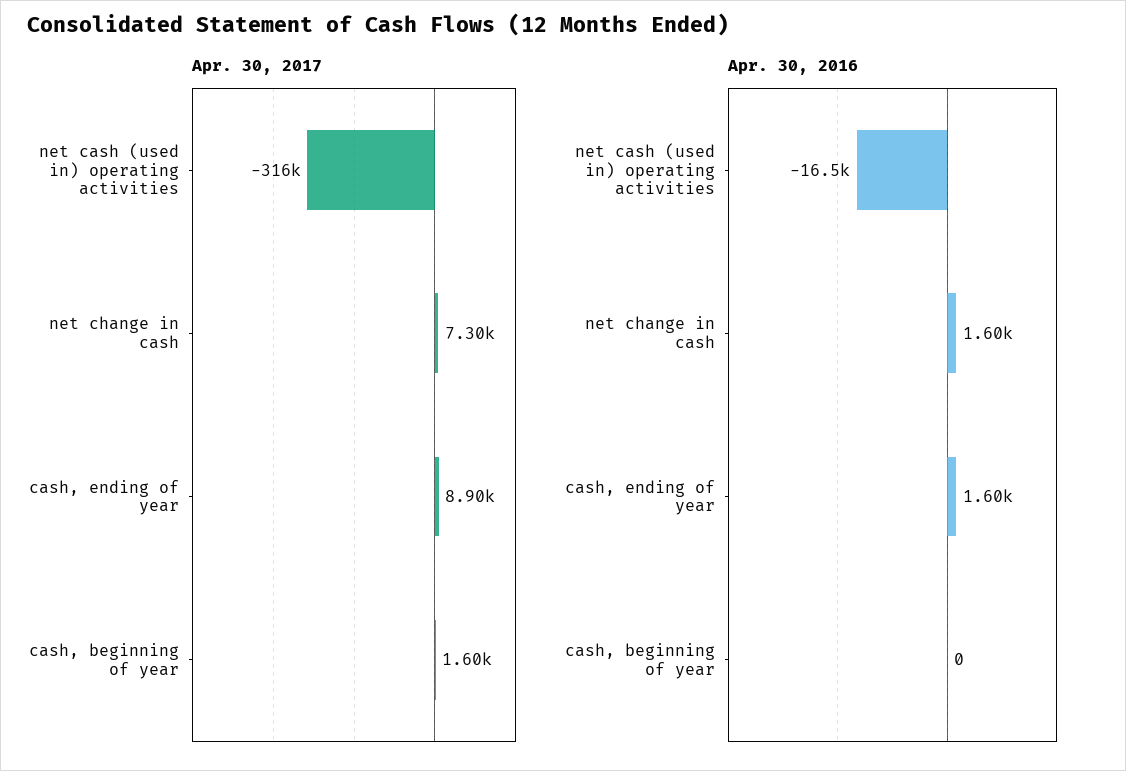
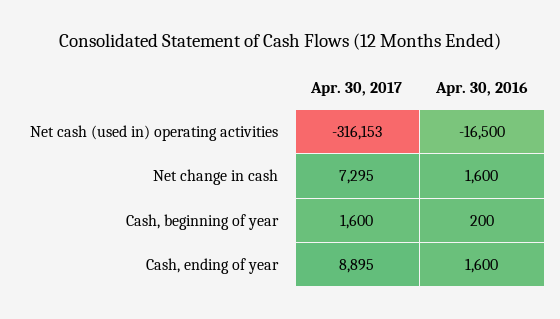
Apr. 30, 2016, cash, beginning of year: 0 -> 200

